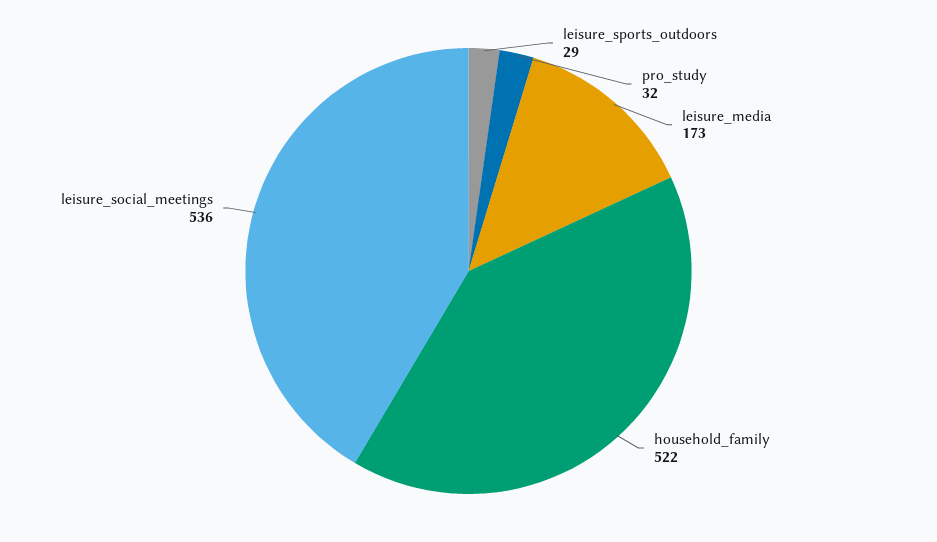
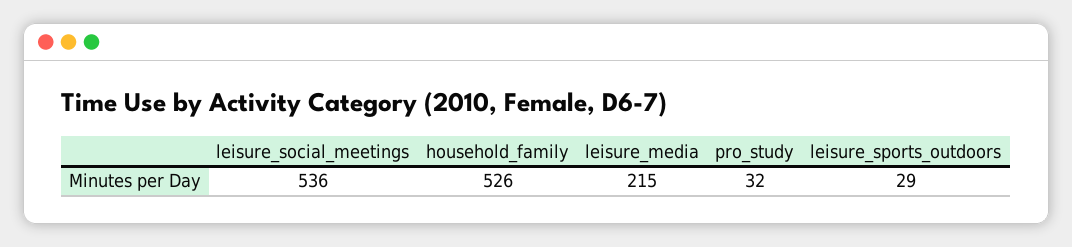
leisure_media: 173 -> 215
household_family: 522 -> 526

